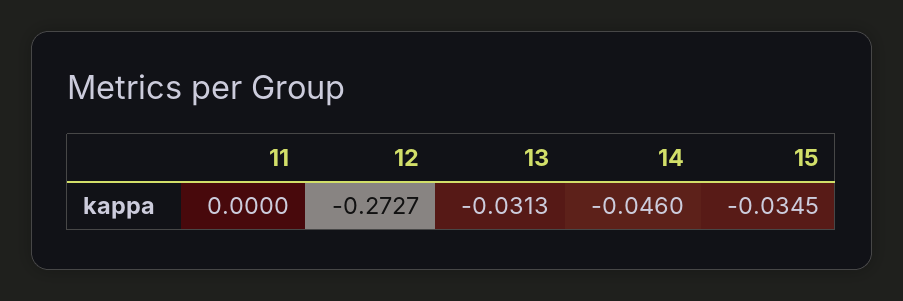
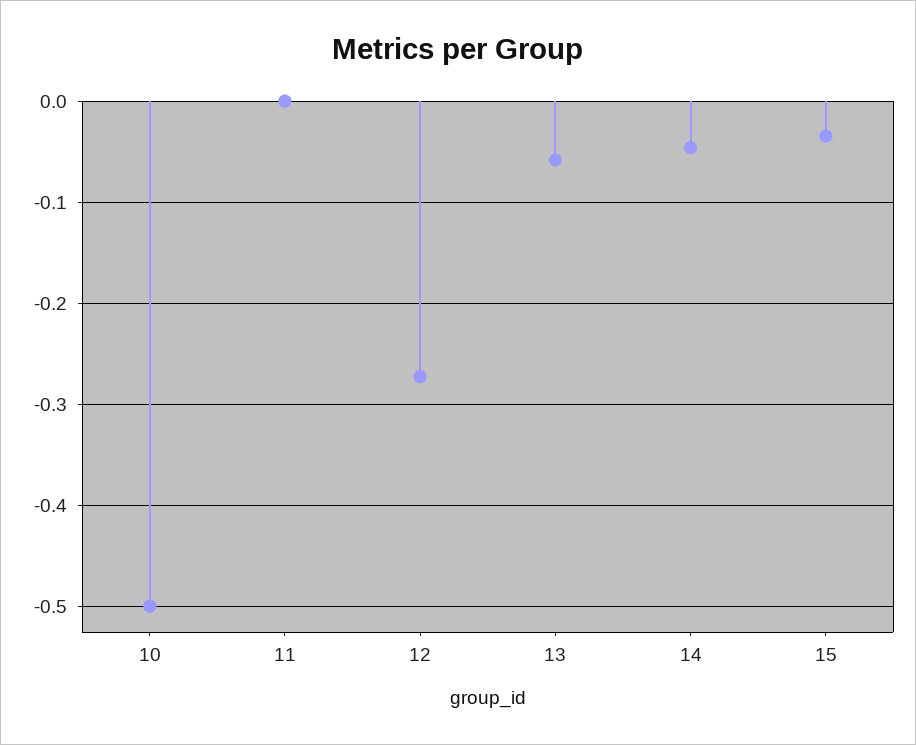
13: -0.0313 -> -0.06
10: none -> -0.5

